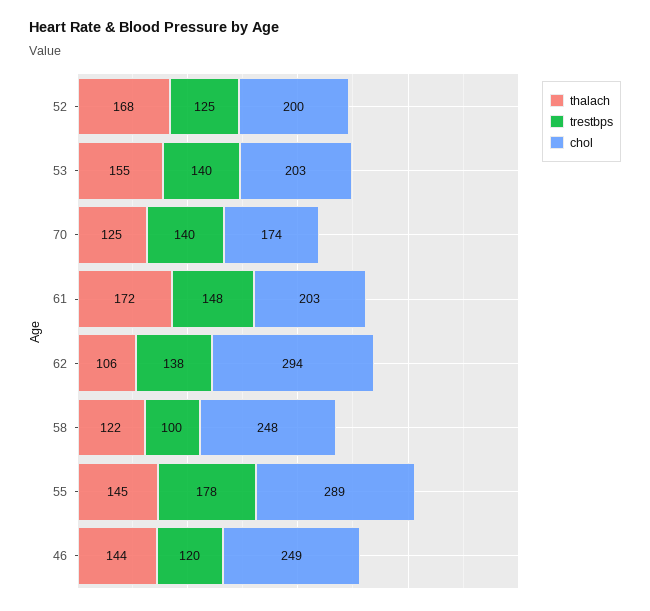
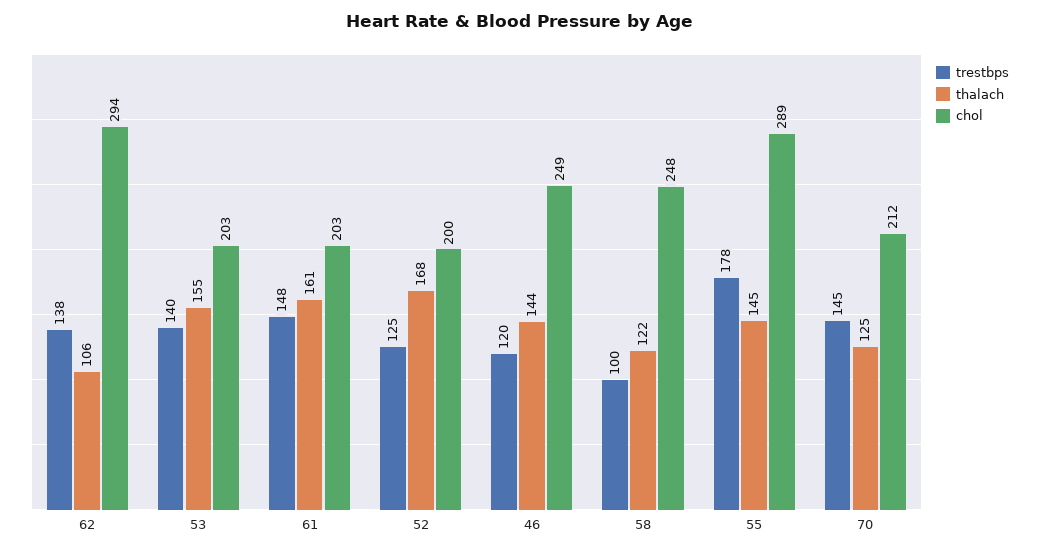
trestbps, 70: 140 -> 145
chol, 70: 174 -> 212
thalach, 61: 172 -> 161

